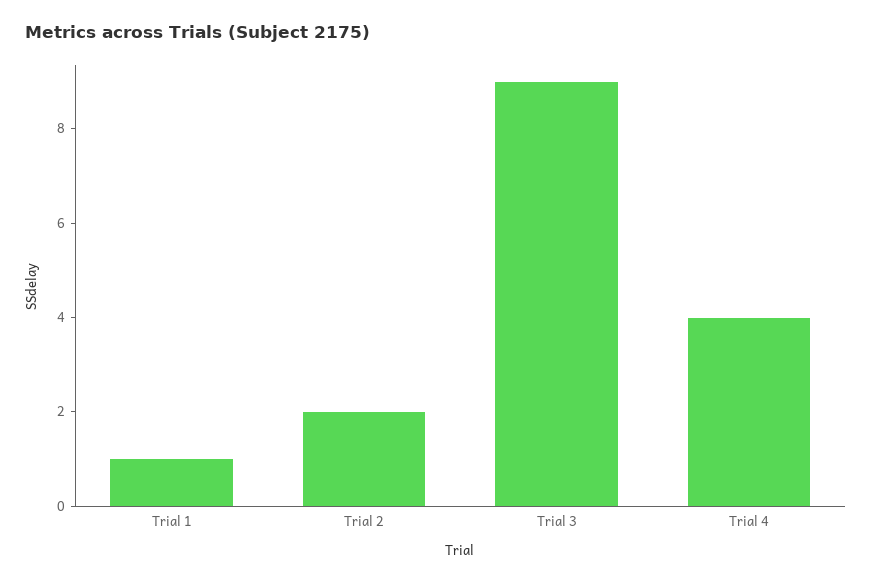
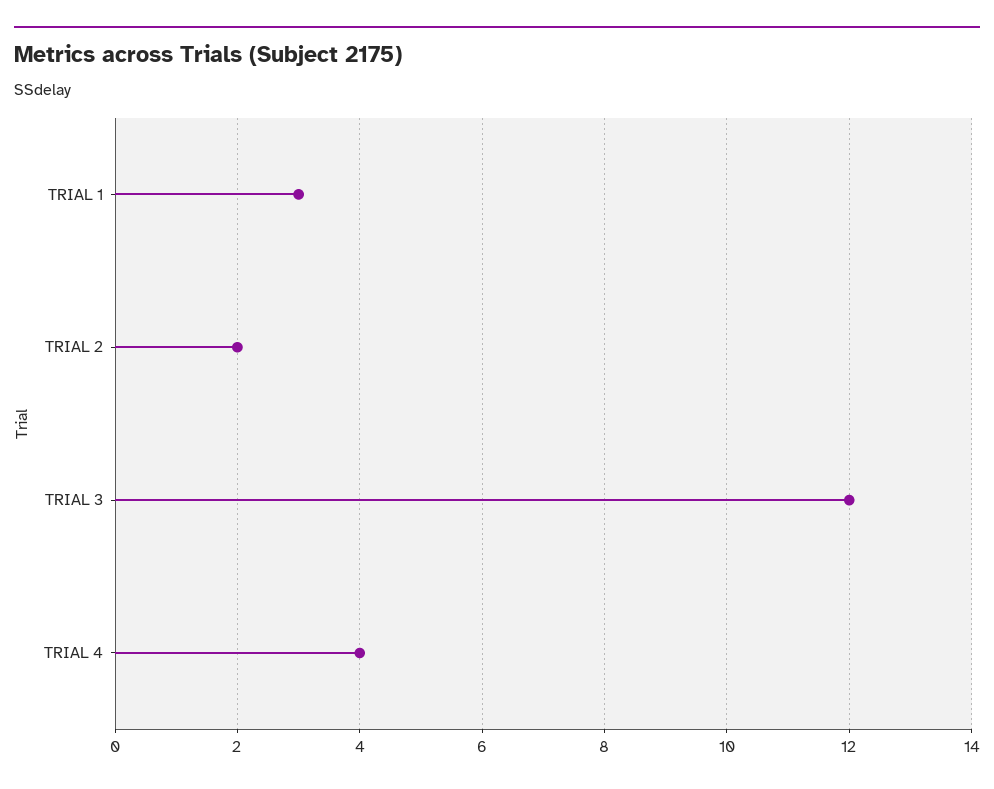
Trial 1: 1 -> 3
Trial 3: 9 -> 12

